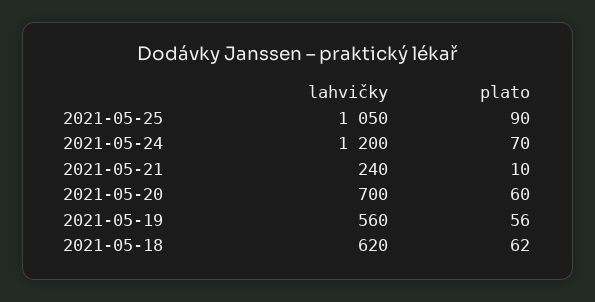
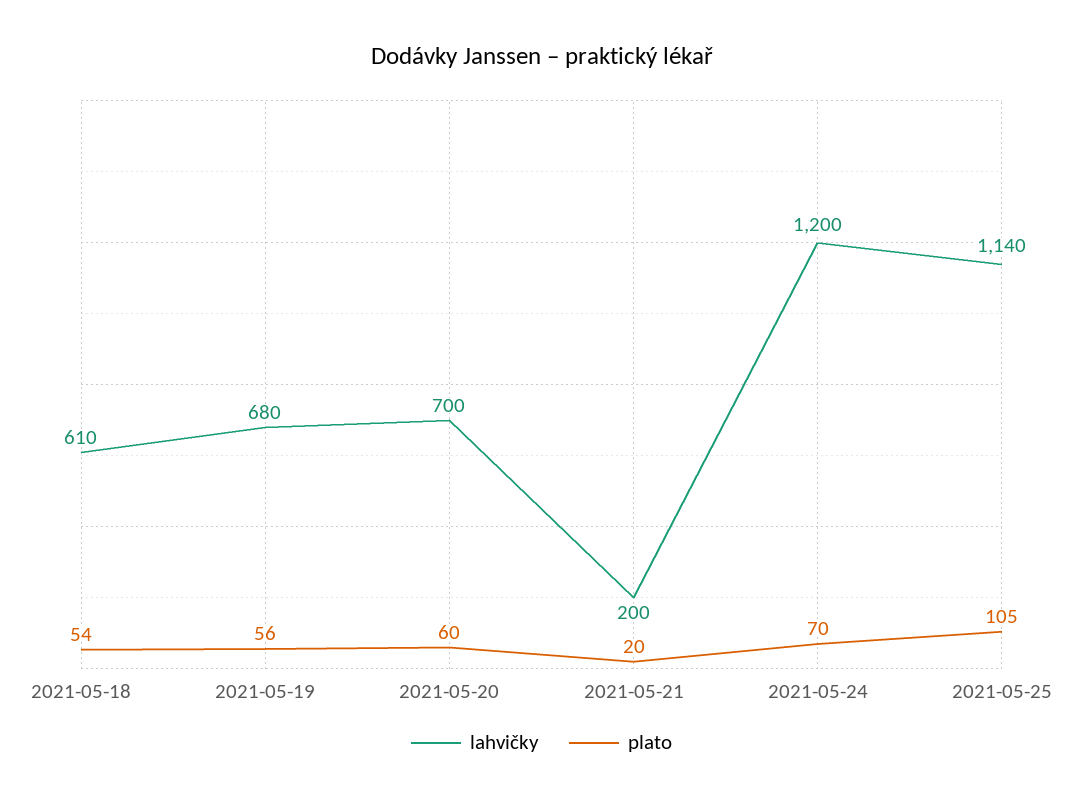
lahvičky, 2021-05-25: 1050 -> 1140
plato, 2021-05-25: 90 -> 105
lahvičky, 2021-05-21: 240 -> 200
plato, 2021-05-21: 10 -> 20
lahvičky, 2021-05-19: 560 -> 680
lahvičky, 2021-05-18: 620 -> 610
plato, 2021-05-18: 62 -> 54

